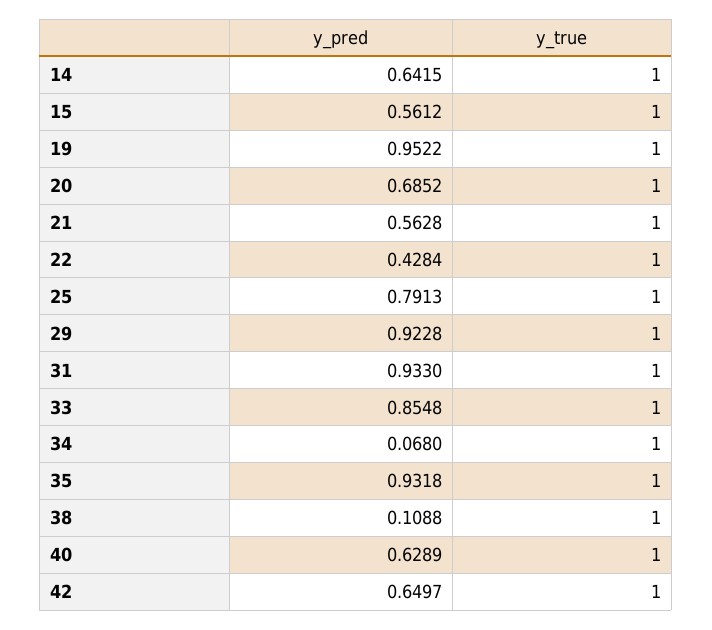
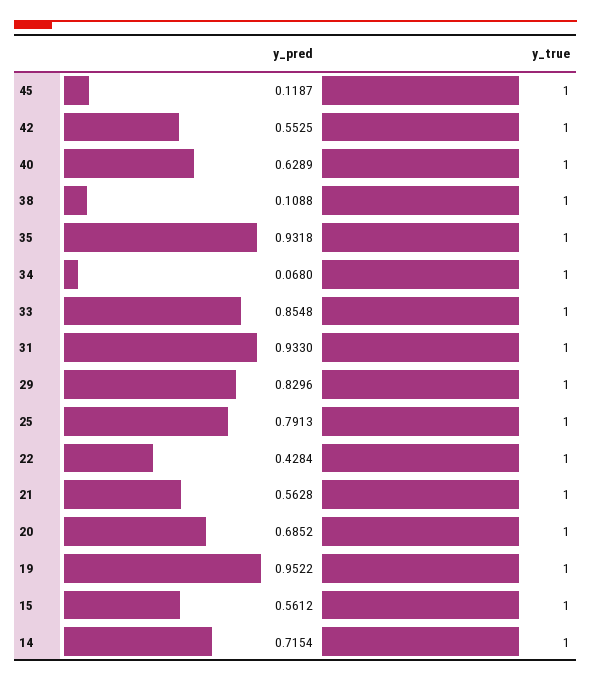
y_pred, 14: 0.6415 -> 0.7154
y_pred, 29: 0.9228 -> 0.8296
y_pred, 42: 0.6497 -> 0.5525
y_pred, 45: none -> 0.1187
y_true, 45: none -> 1

